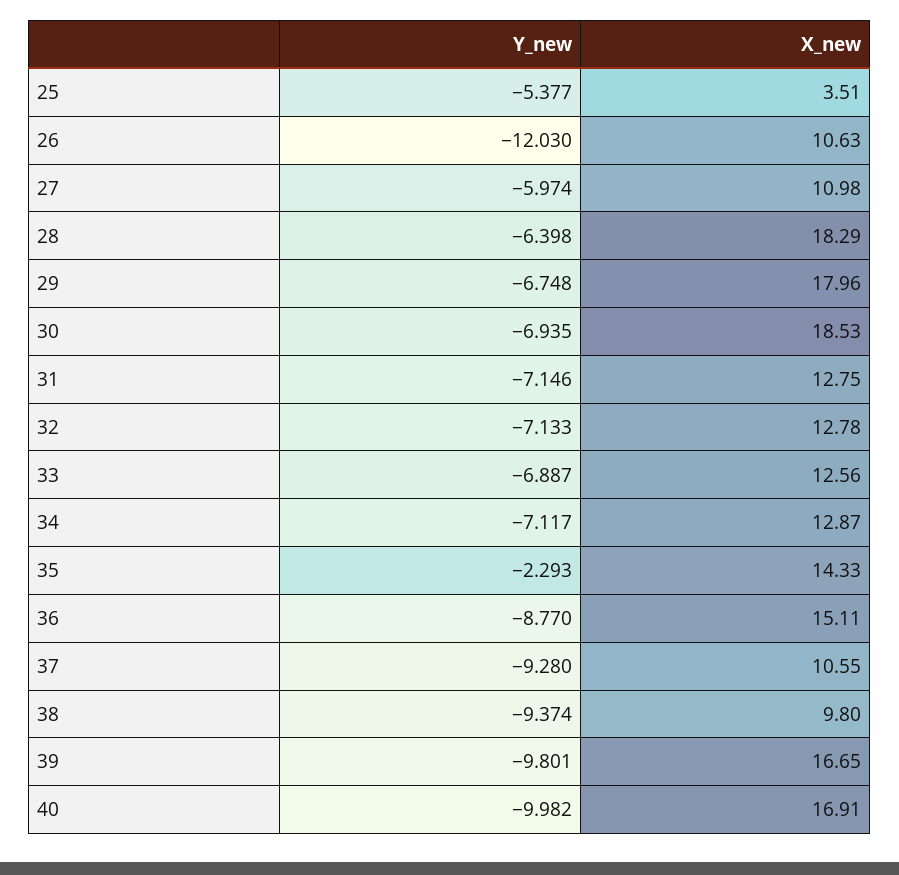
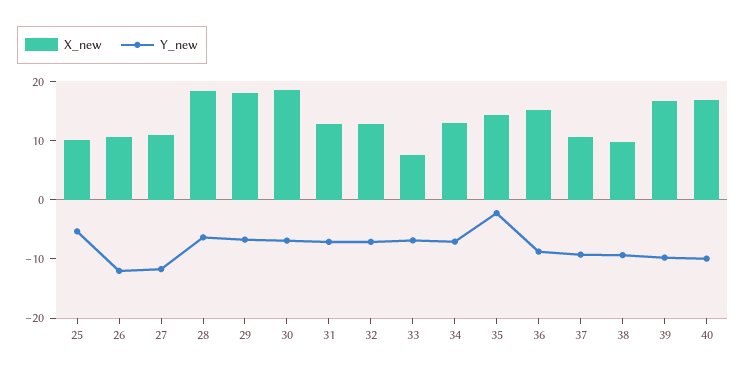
X_new, 25: 3.51 -> 10
Y_new, 27: -5.974 -> -12
X_new, 33: 12.56 -> 8

